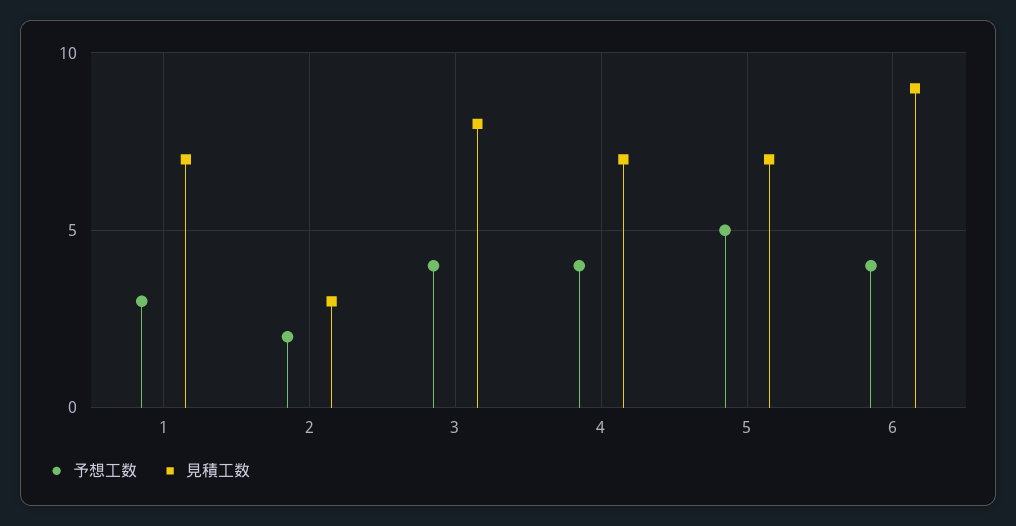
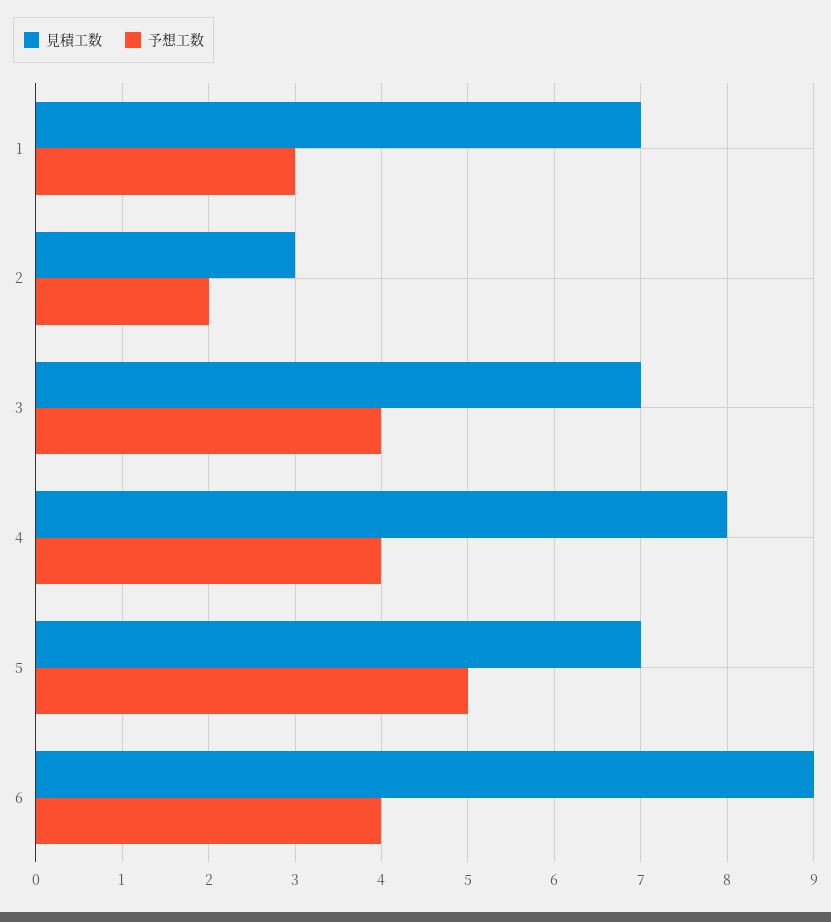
見積工数, 3: 8 -> 7
見積工数, 4: 7 -> 8

